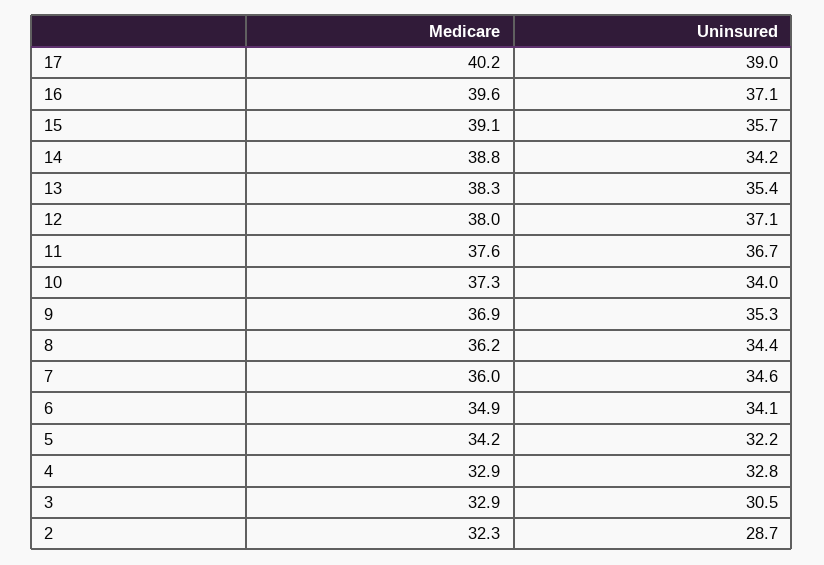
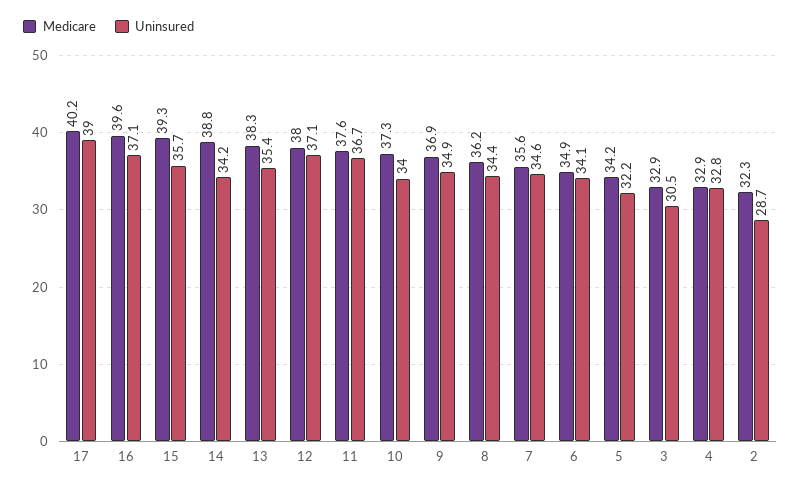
Medicare, 15: 39.1 -> 39.3
Uninsured, 9: 35.3 -> 34.9
Medicare, 7: 36 -> 35.6

